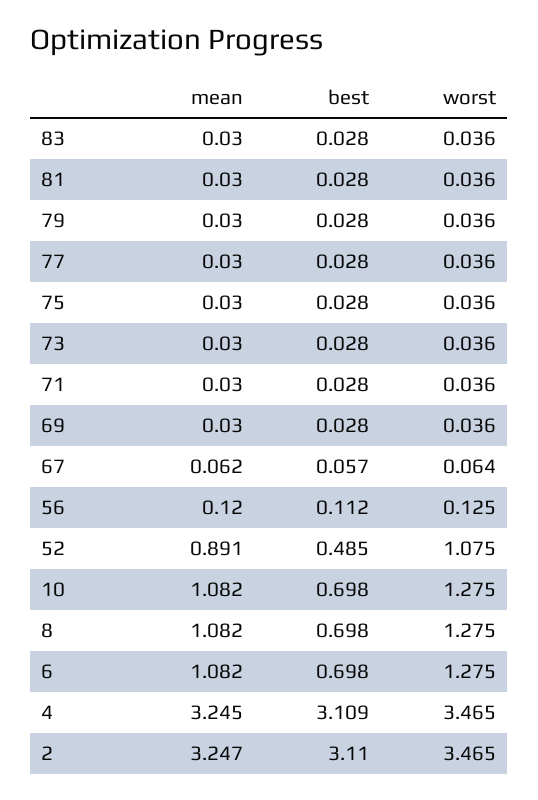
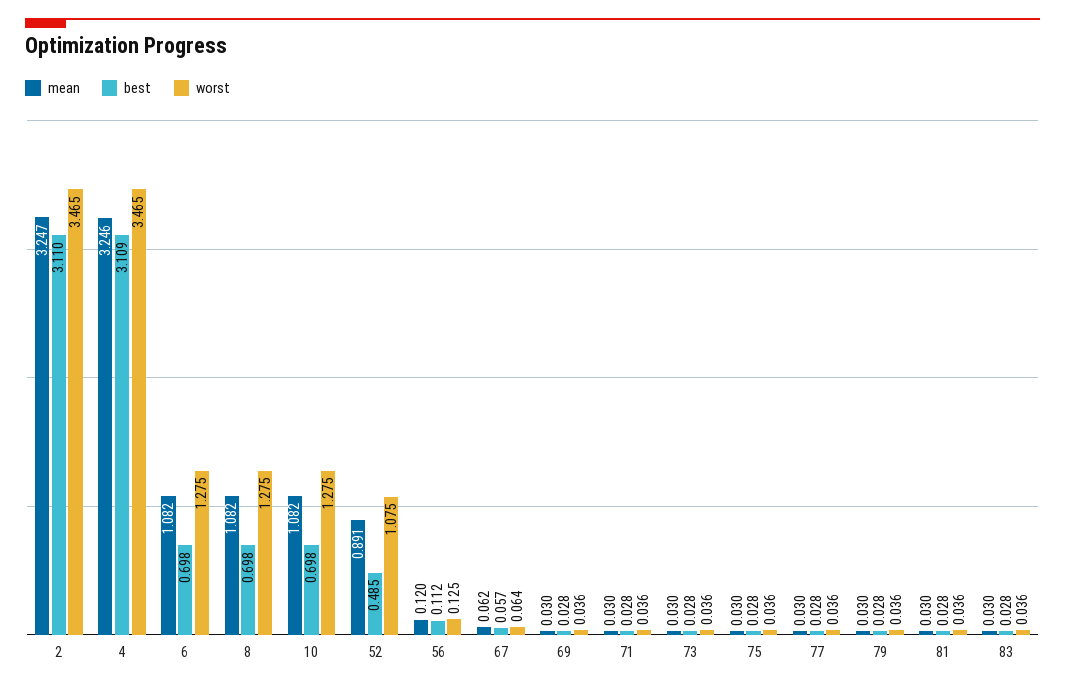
mean, 4: 3.245 -> 3.246

